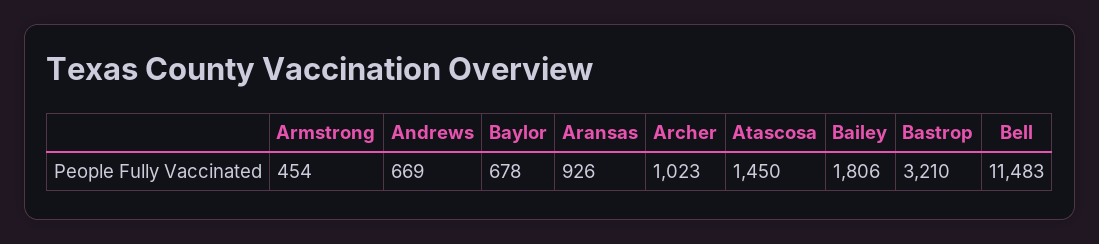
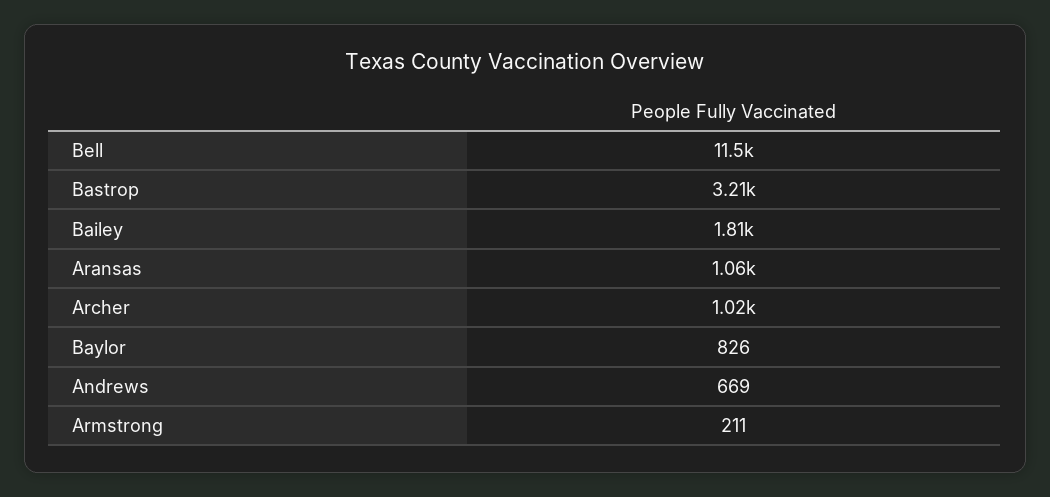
Armstrong: 454 -> 211
Baylor: 678 -> 826
Aransas: 926 -> 1060
Atascosa: 1450 -> none

